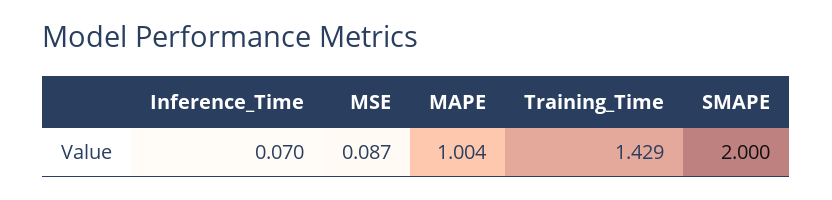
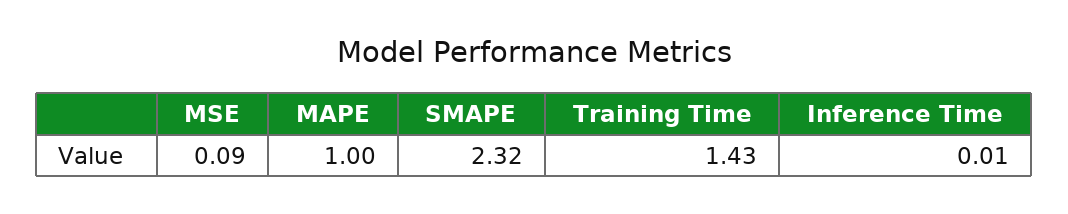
Inference_Time: 0.07 -> 0.01
SMAPE: 2 -> 2.32

